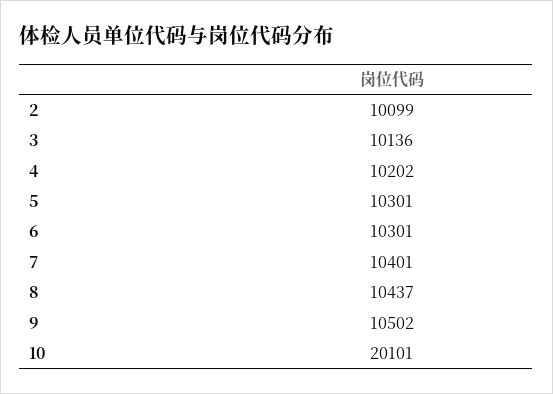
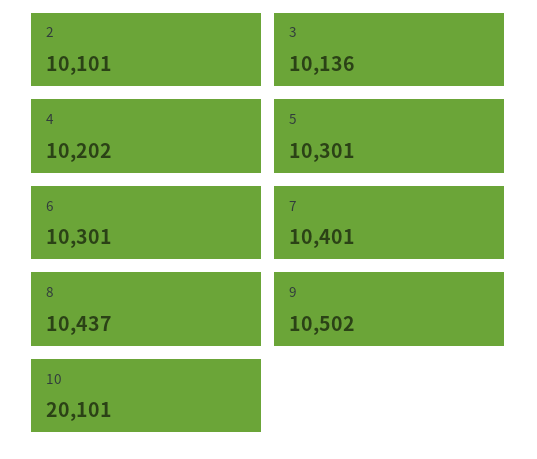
2: 10099 -> 10101

